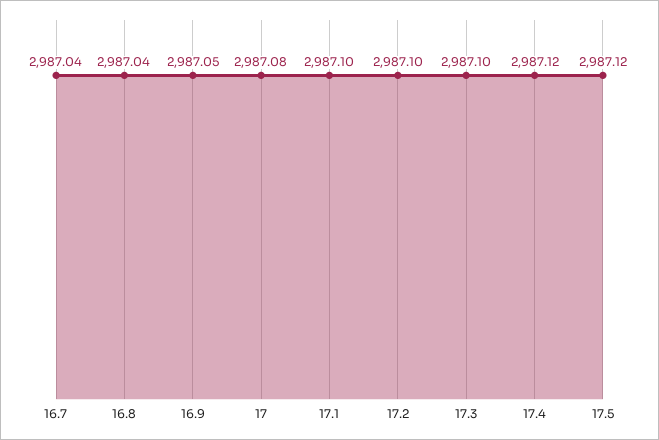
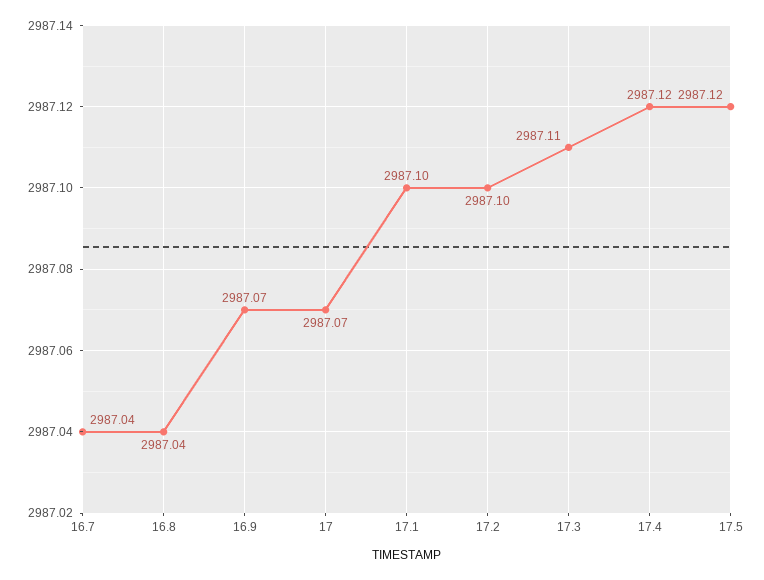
16.9: 2987.05 -> 2987.07
17: 2987.08 -> 2987.07
17.3: 2987.1 -> 2987.11

